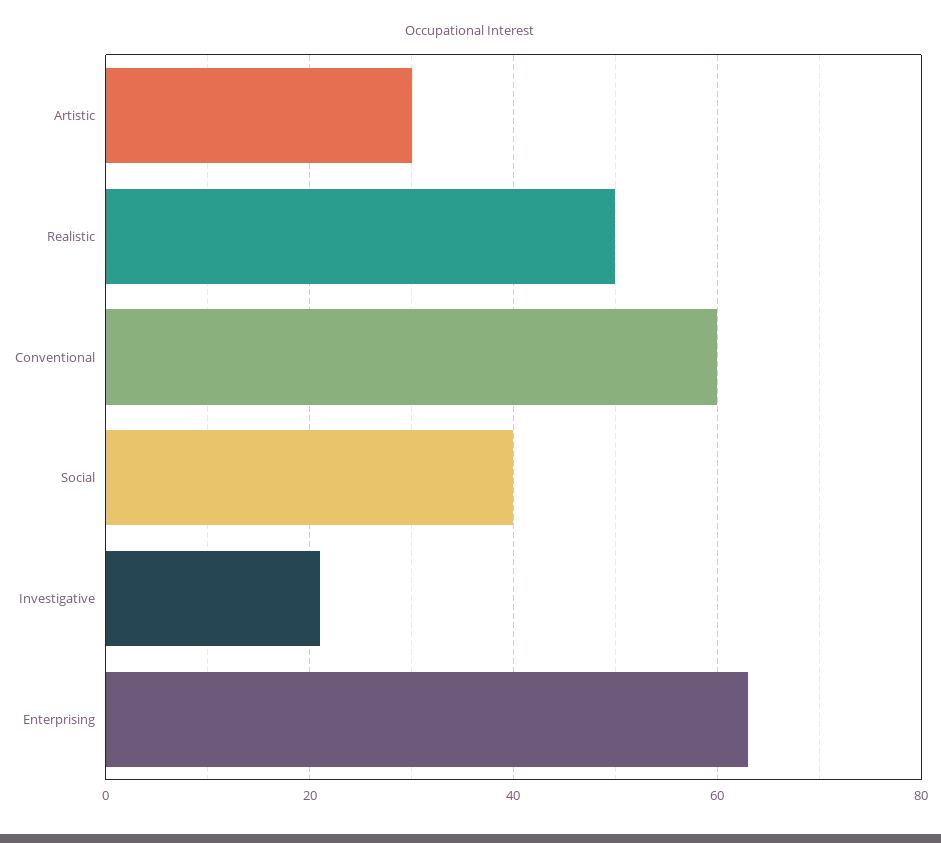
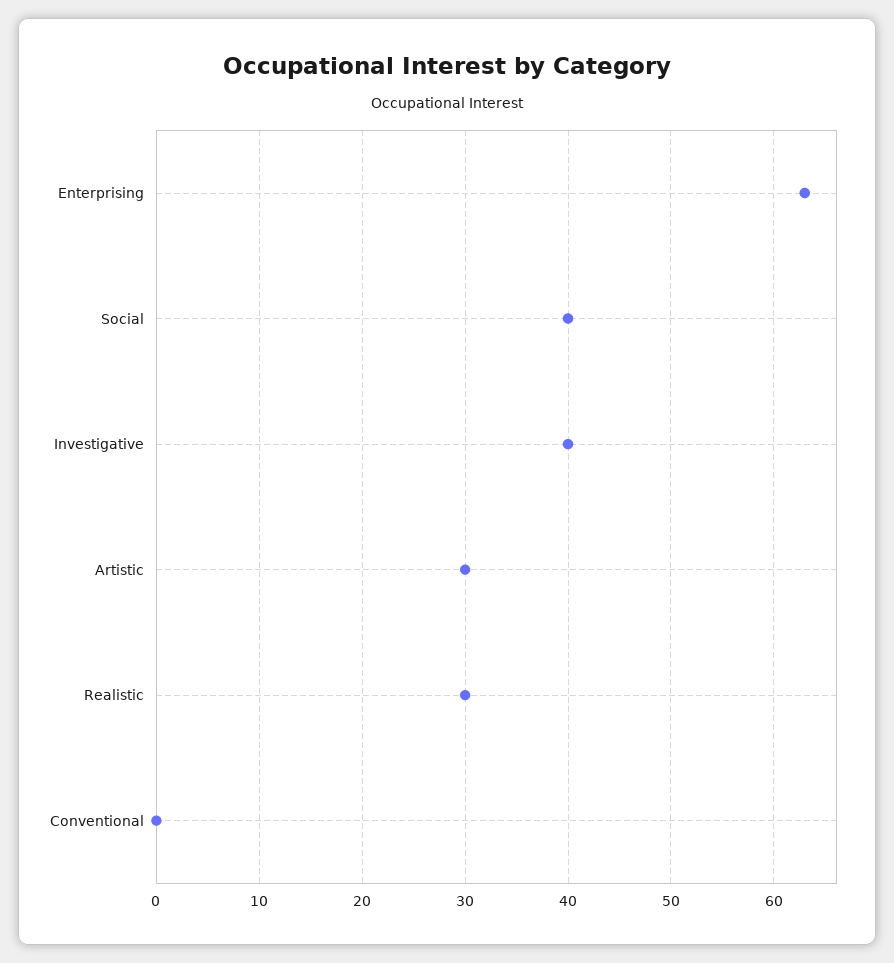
Realistic: 50 -> 30
Conventional: 60 -> 0
Investigative: 20 -> 40

